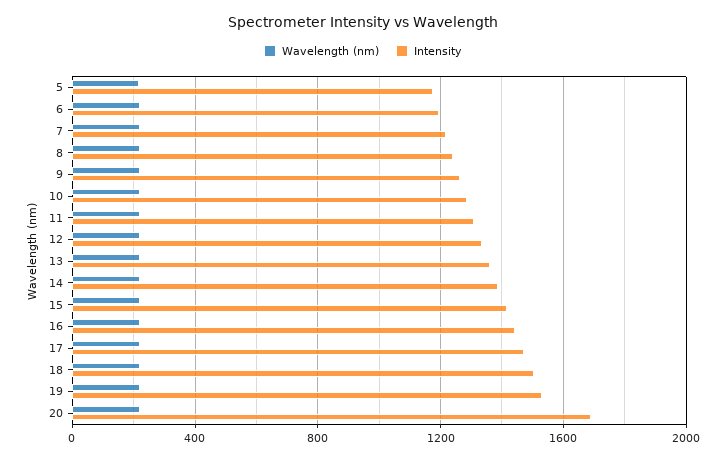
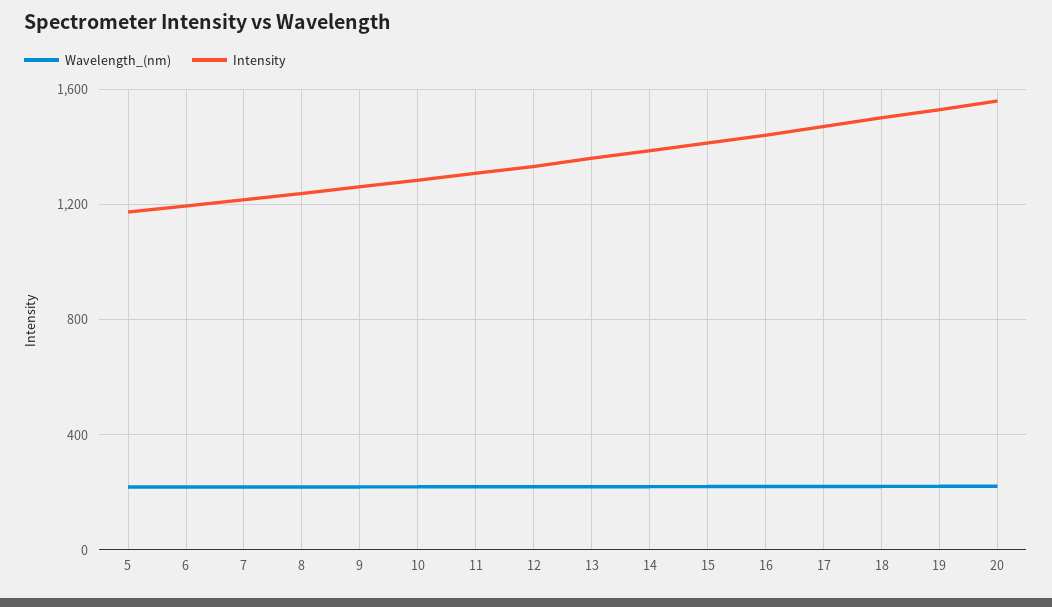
Intensity, 20: 1700 -> 1550

